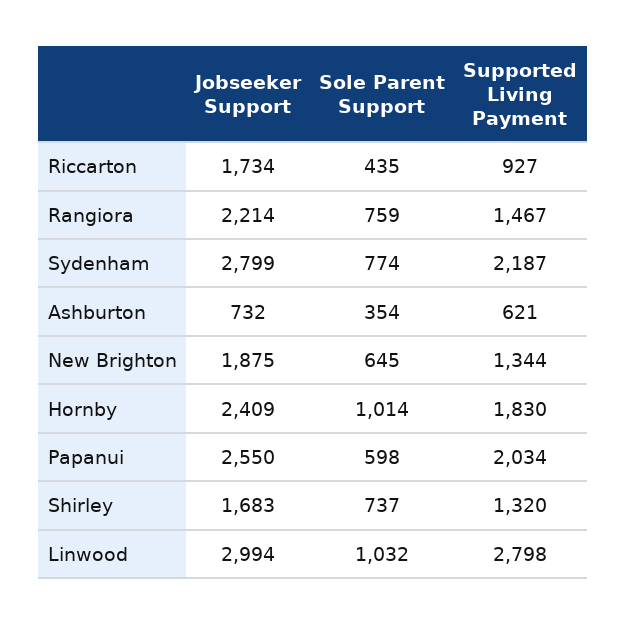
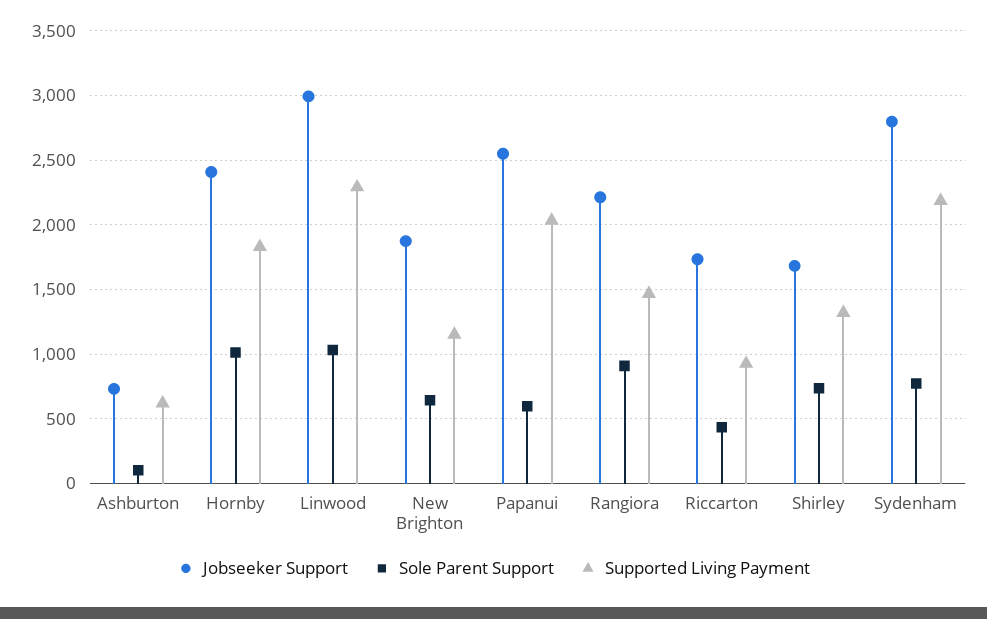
Sole Parent Support, Rangiora: 759 -> 900
Sole Parent Support, Ashburton: 354 -> 100
Supported Living Payment, New Brighton: 1344 -> 1150
Supported Living Payment, Linwood: 2798 -> 2300

